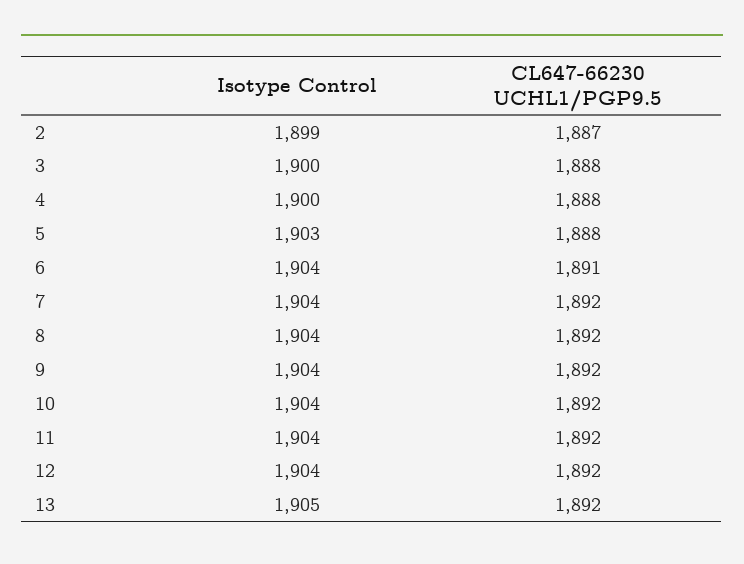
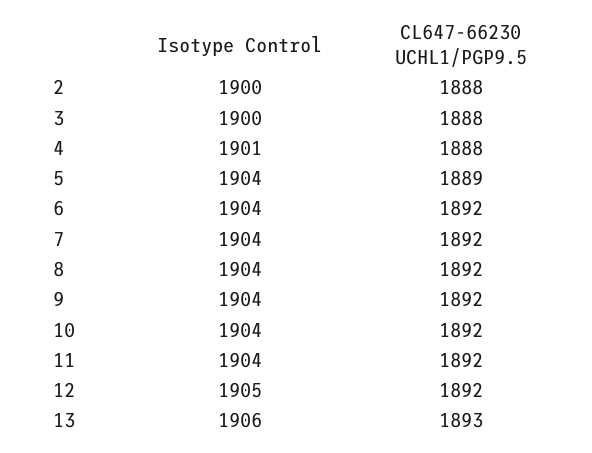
Isotype Control, 2: 1899 -> 1900
CL647-66230 UCHL1/PGP9.5, 2: 1887 -> 1888
Isotype Control, 4: 1900 -> 1901
Isotype Control, 5: 1903 -> 1904
CL647-66230 UCHL1/PGP9.5, 5: 1888 -> 1889
CL647-66230 UCHL1/PGP9.5, 6: 1891 -> 1892
Isotype Control, 12: 1904 -> 1905
Isotype Control, 13: 1905 -> 1906
CL647-66230 UCHL1/PGP9.5, 13: 1892 -> 1893

